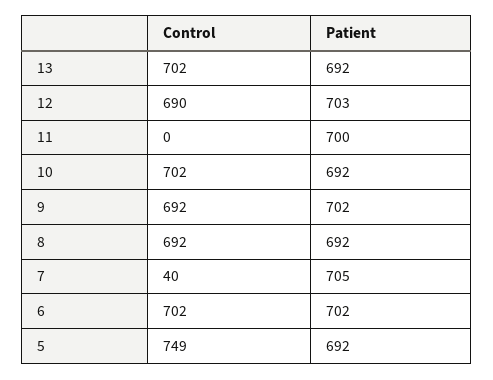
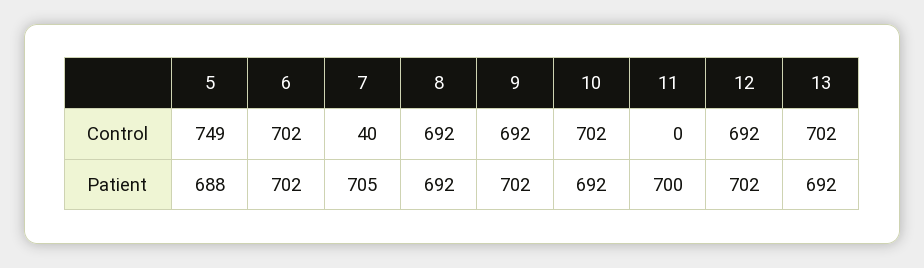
Control, 12: 690 -> 692
Patient, 12: 703 -> 702
Patient, 5: 692 -> 688

